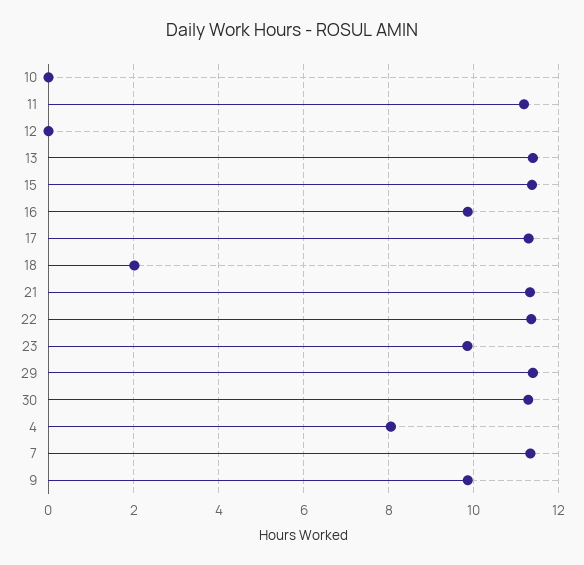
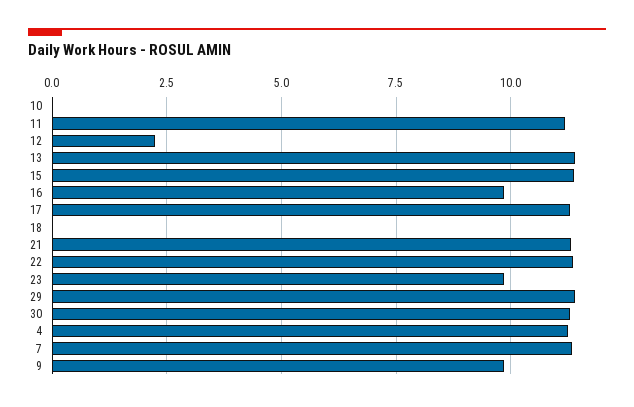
12: 0 -> 2.25
18: 2 -> 0
4: 8 -> 11.25

